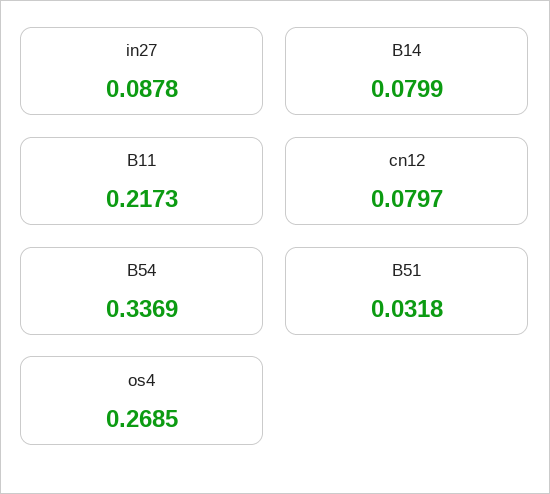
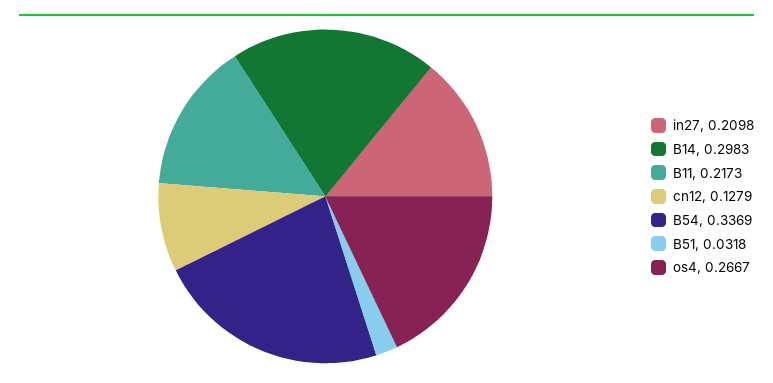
in27: 0.0878 -> 0.2098
B14: 0.0799 -> 0.2983
cn12: 0.0797 -> 0.1279
os4: 0.2685 -> 0.2667

